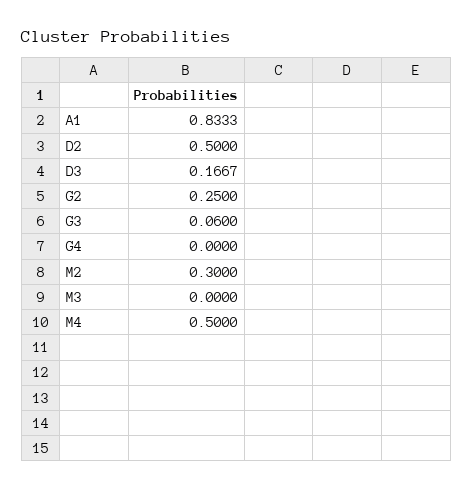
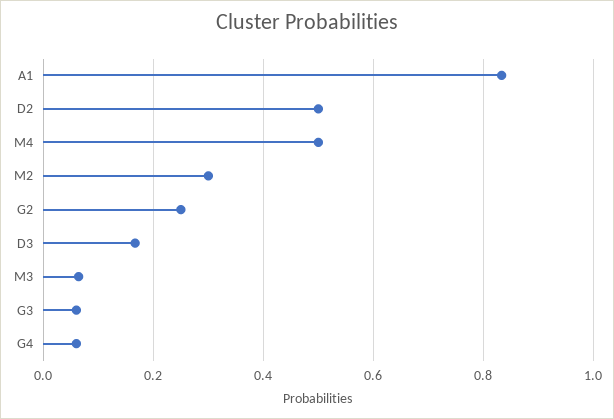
G4: 0 -> 0.06
M3: 0 -> 0.06

